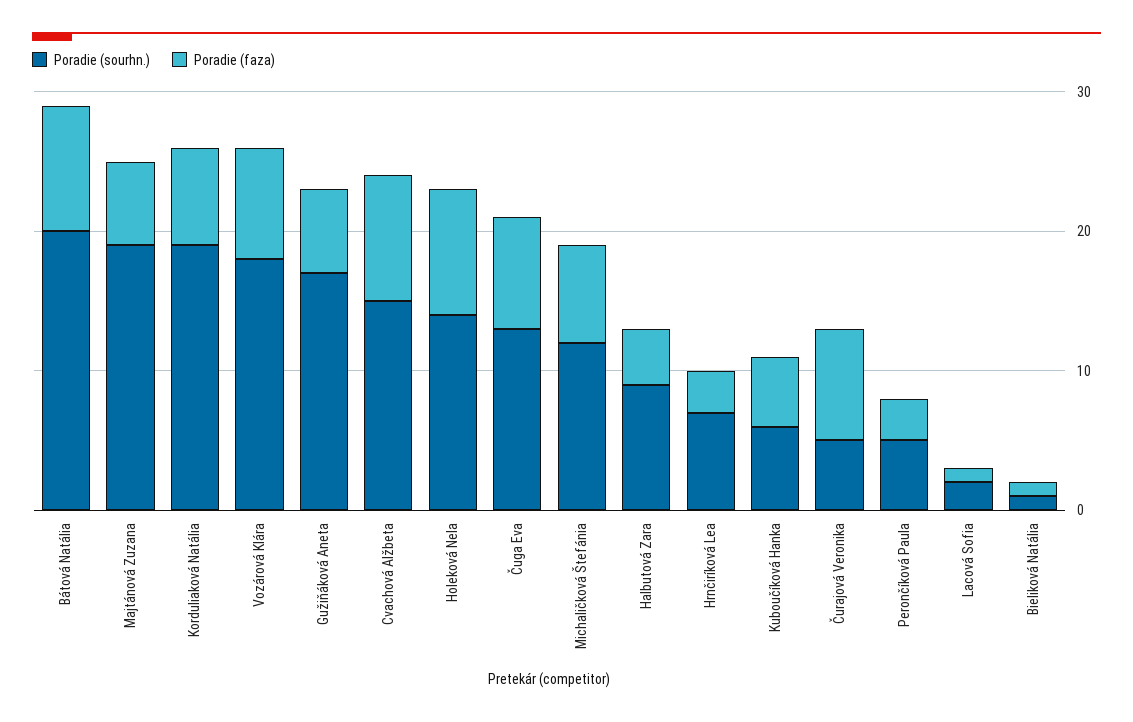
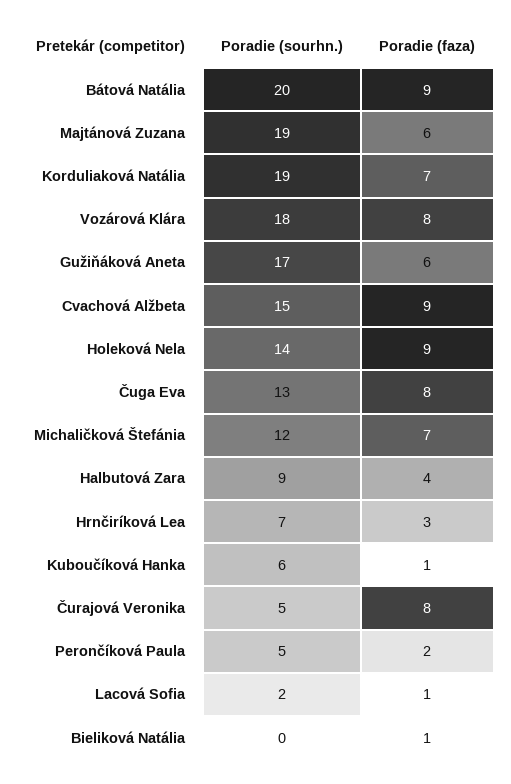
Poradie (faza), Kuboučíková Hanka: 5 -> 1
Poradie (faza), Perončíková Paula: 3 -> 2
Poradie (sourhn.), Bieliková Natália: 1 -> 0

